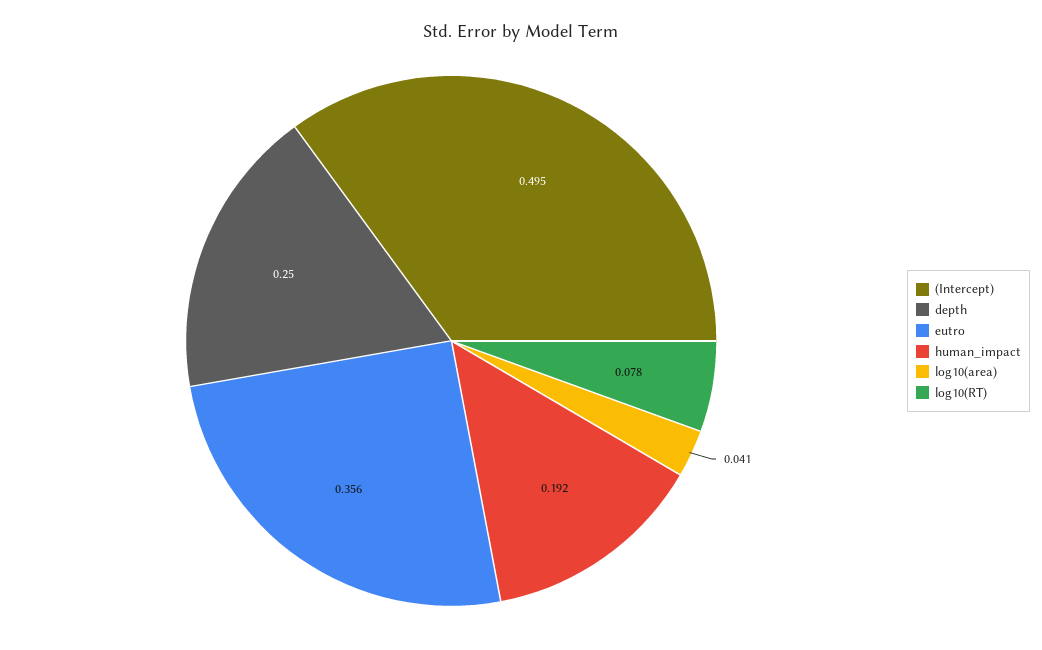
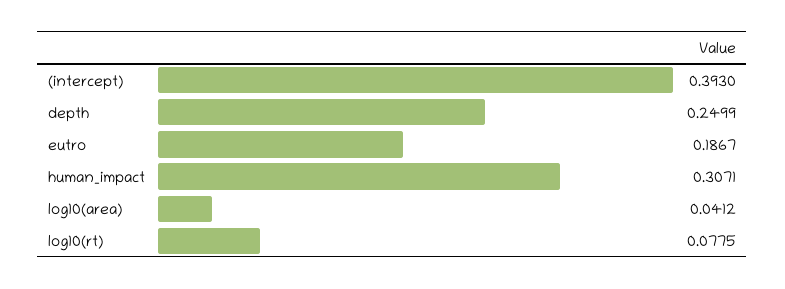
(Intercept): 0.495 -> 0.393
eutro: 0.356 -> 0.1867
human_impact: 0.192 -> 0.3071

